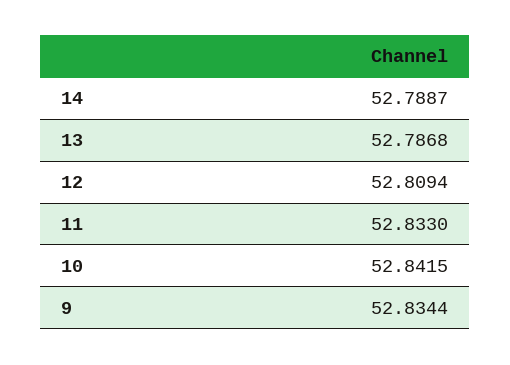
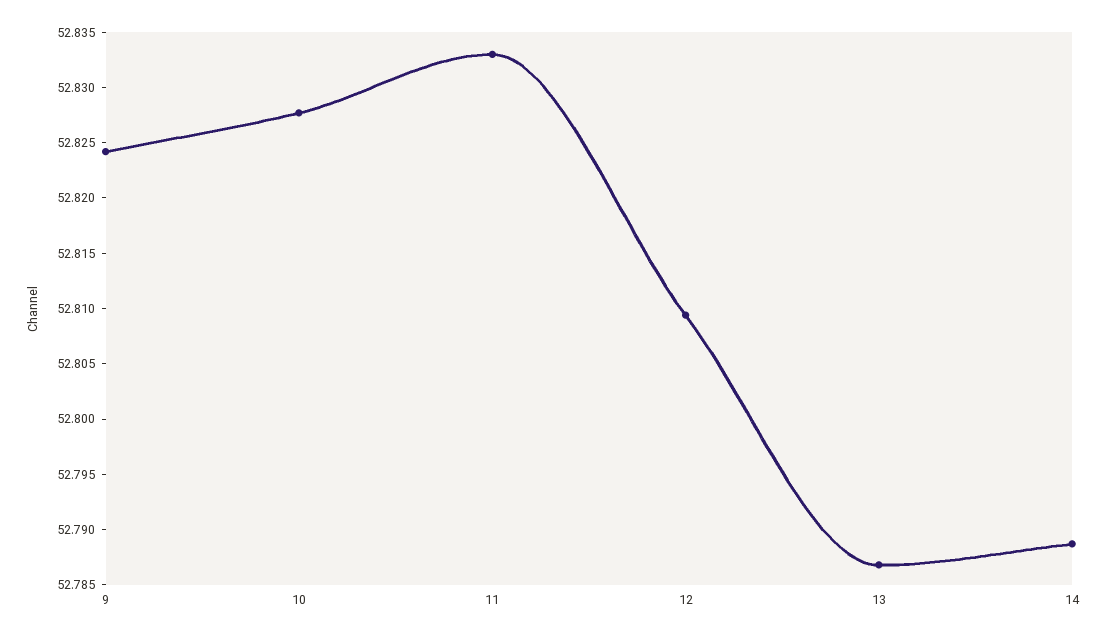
10: 52.8415 -> 52.828
9: 52.8344 -> 52.824

